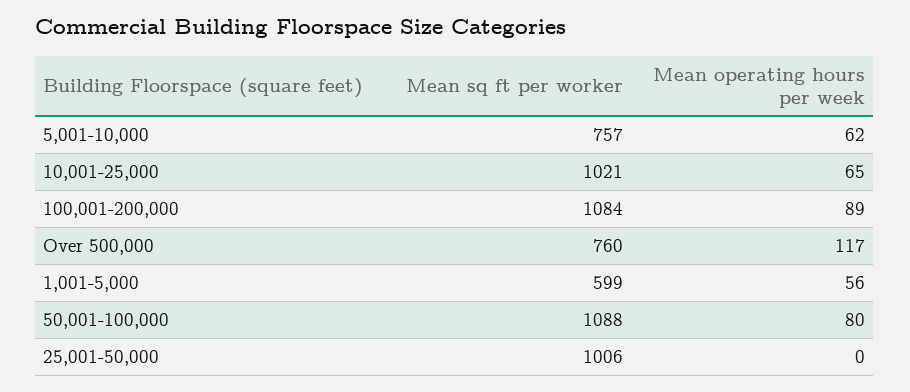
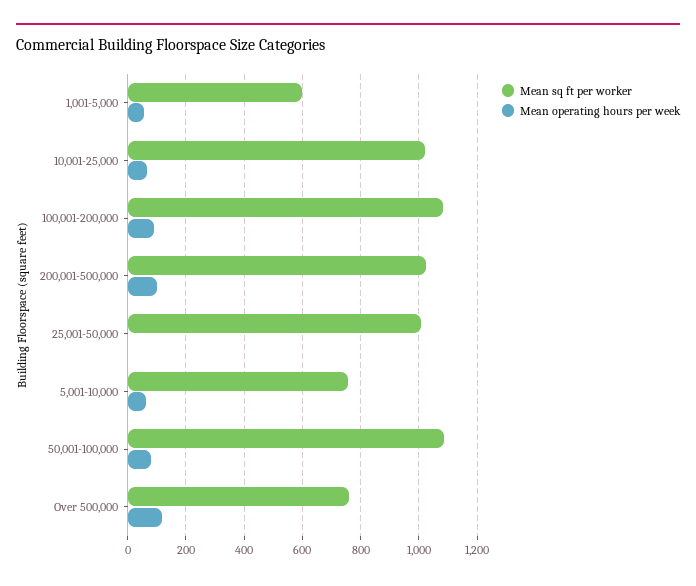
Mean sq ft per worker, 200,001-500,000: none -> 1025
Mean operating hours per week, 200,001-500,000: none -> 100

